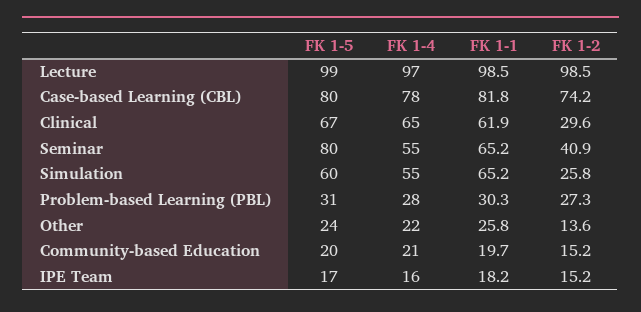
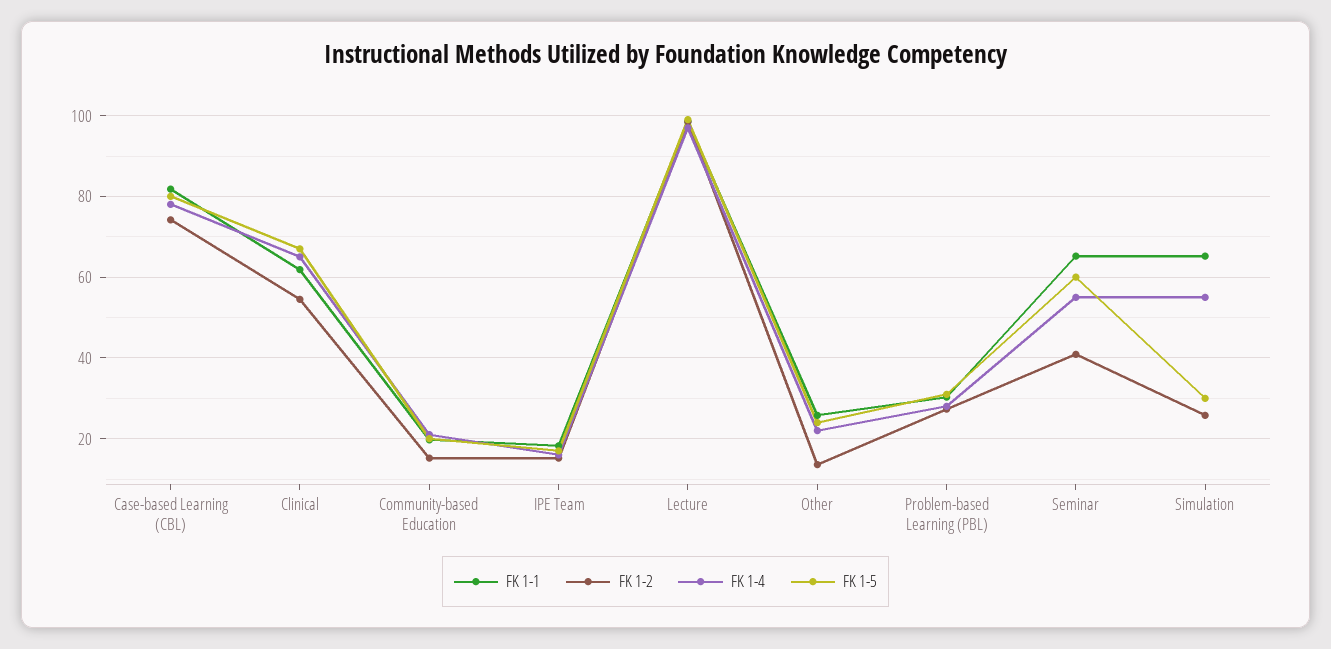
FK 1-2, Clinical: 29.6 -> 54
FK 1-5, Seminar: 80 -> 60
FK 1-5, Simulation: 60 -> 30

